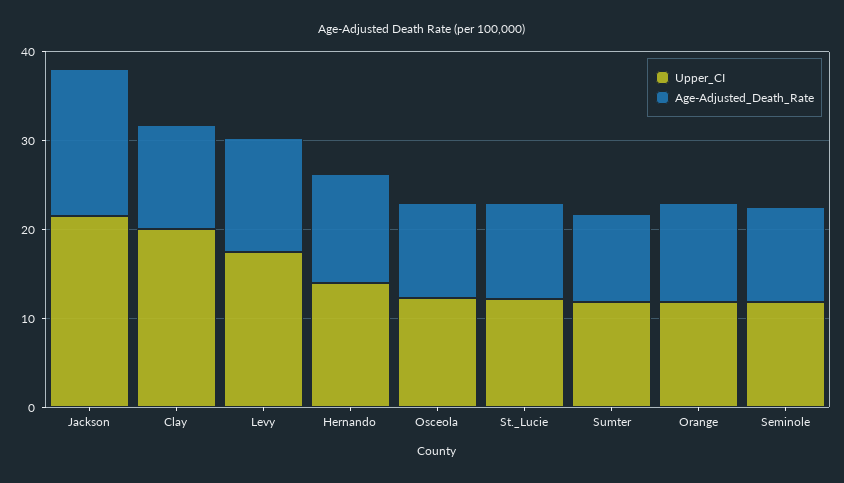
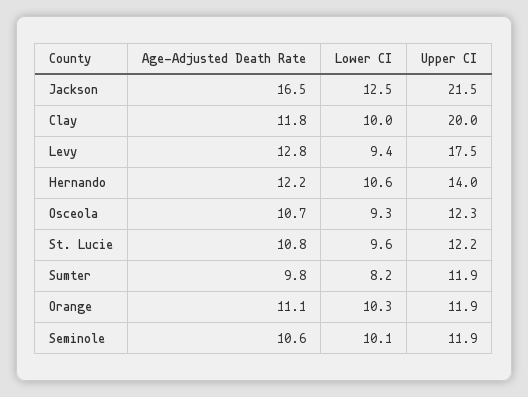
Lower CI, Jackson: none -> 12.5
Lower CI, Clay: none -> 10
Lower CI, Levy: none -> 9.4
Lower CI, Hernando: none -> 10.6
Lower CI, Osceola: none -> 9.3
Lower CI, St._Lucie: none -> 9.6
Lower CI, Sumter: none -> 8.2
Lower CI, Orange: none -> 10.3
Lower CI, Seminole: none -> 10.1

